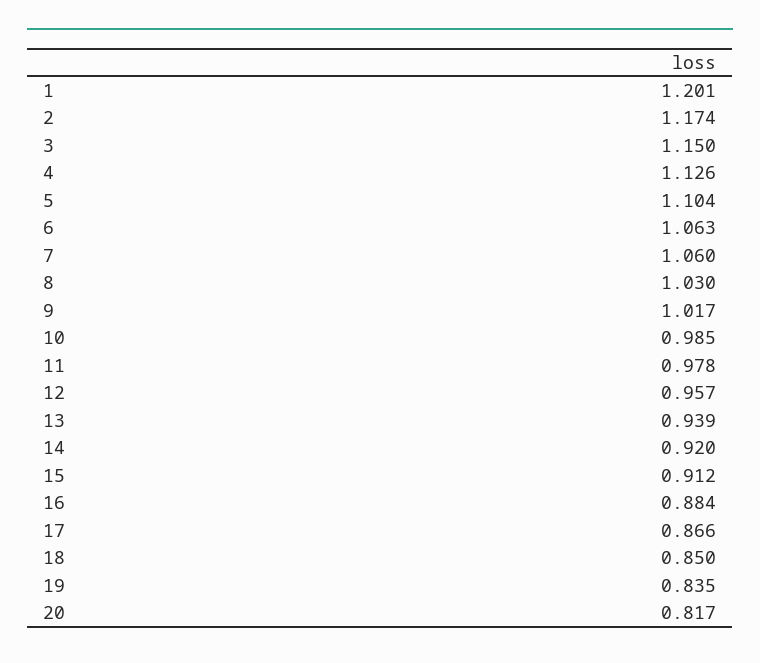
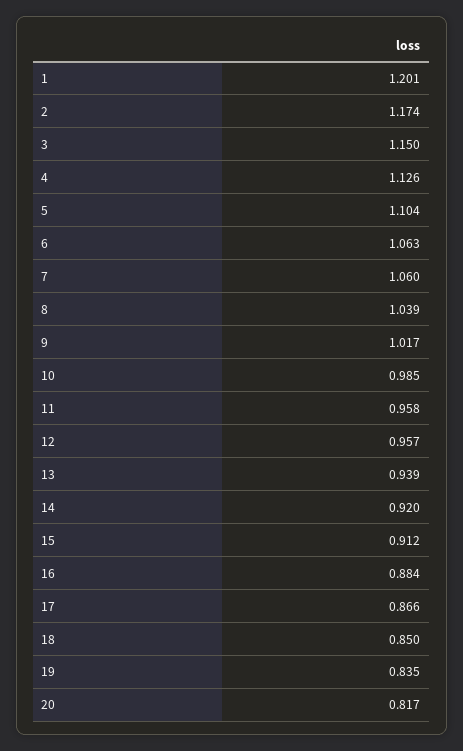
8: 1.03 -> 1.039
11: 0.978 -> 0.958

